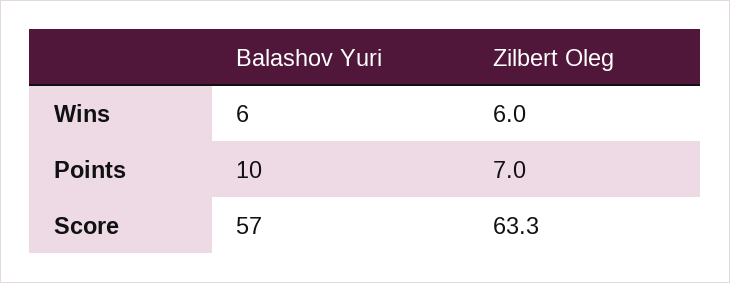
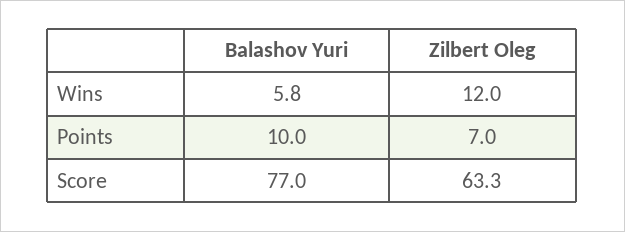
Balashov Yuri, Wins: 6 -> 5.8
Zilbert Oleg, Wins: 6 -> 12
Balashov Yuri, Score: 57 -> 77

